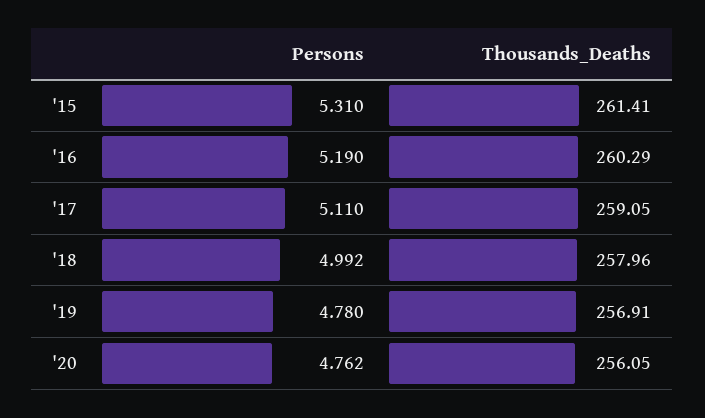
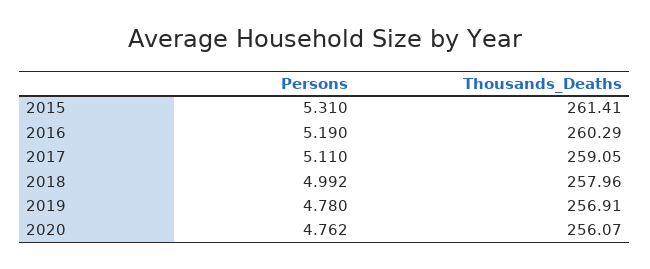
Thousands_Deaths, '20: 256.05 -> 256.07

